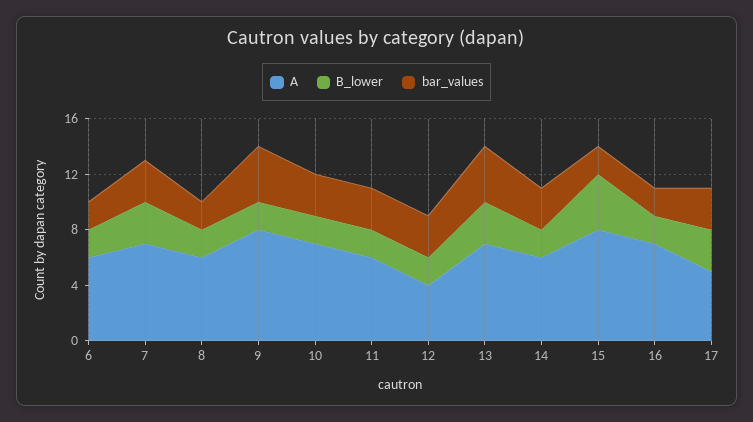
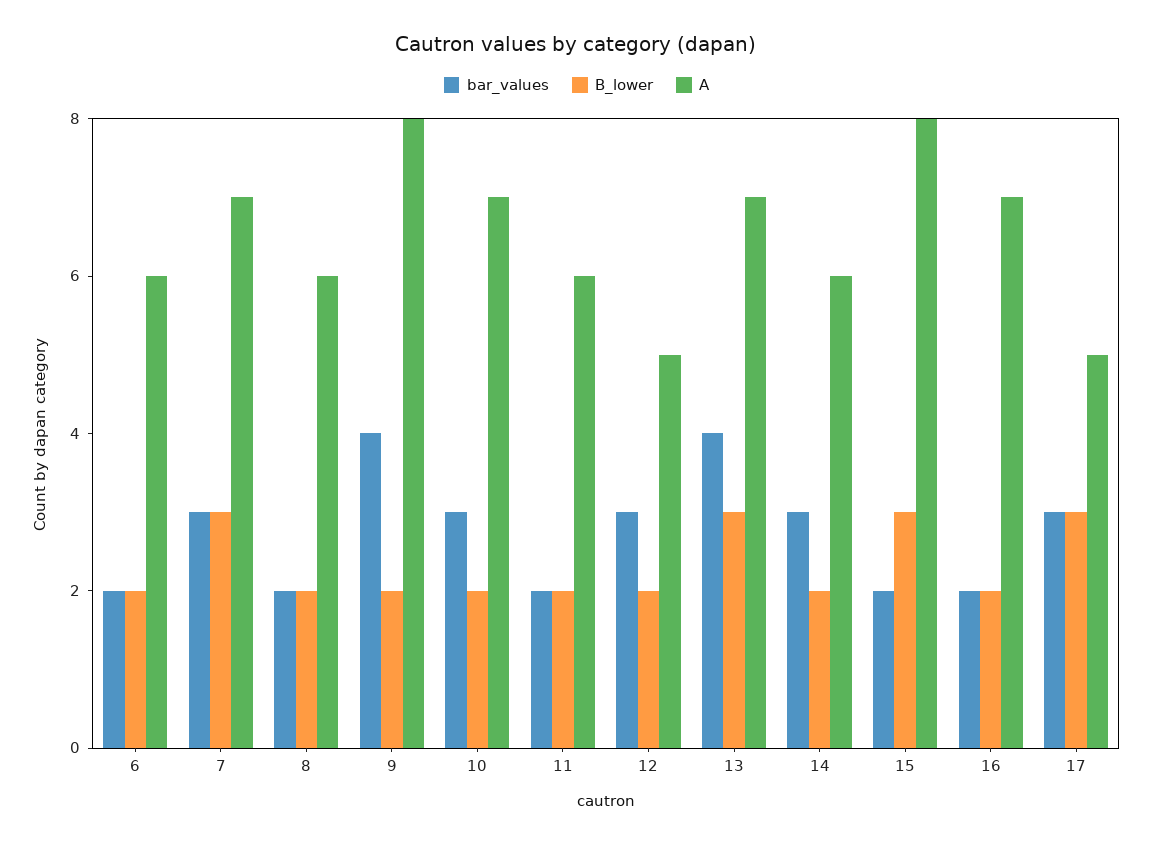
bar_values, 11: 3 -> 2
A, 12: 4 -> 5
B_lower, 15: 4 -> 3

